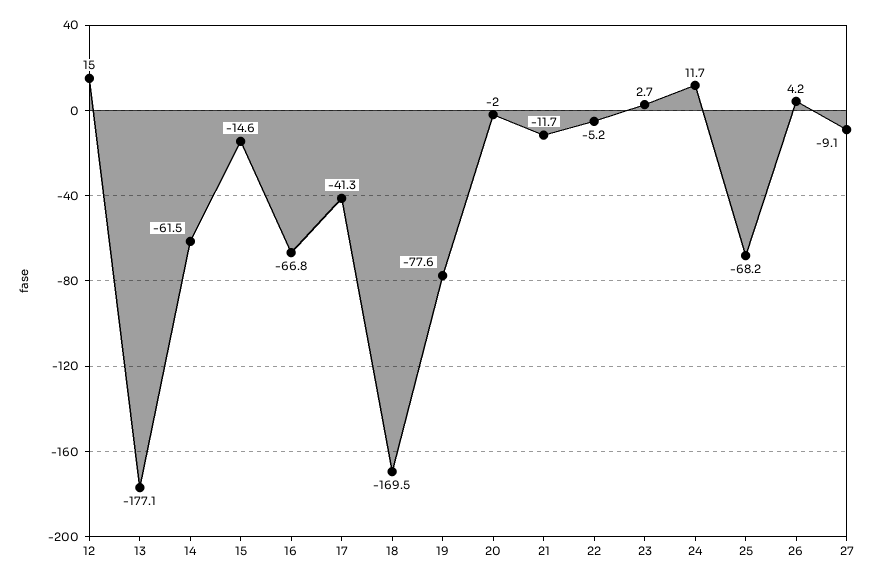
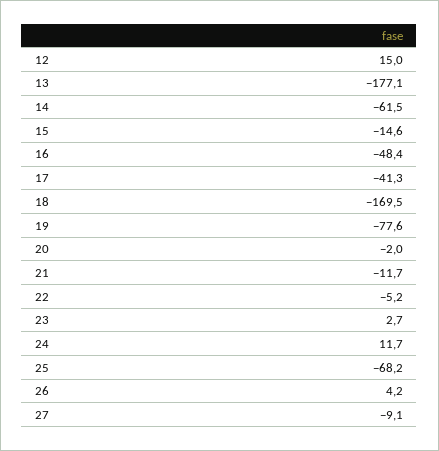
16: -66.8 -> -48.4

